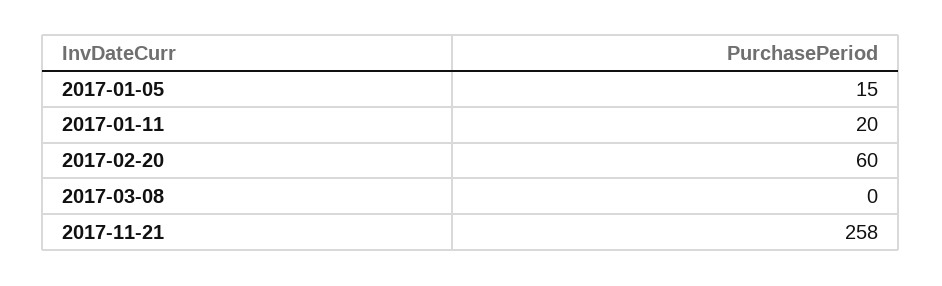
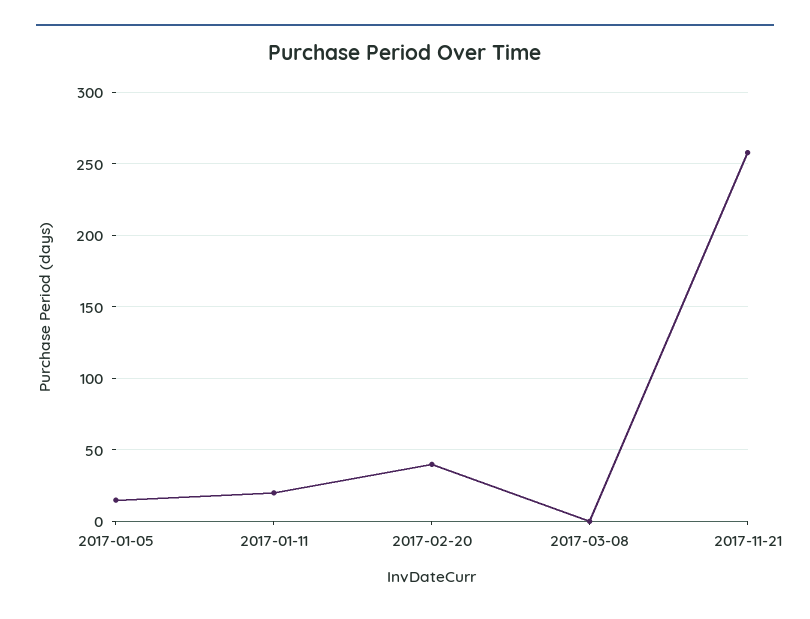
2017-02-20: 60 -> 40

